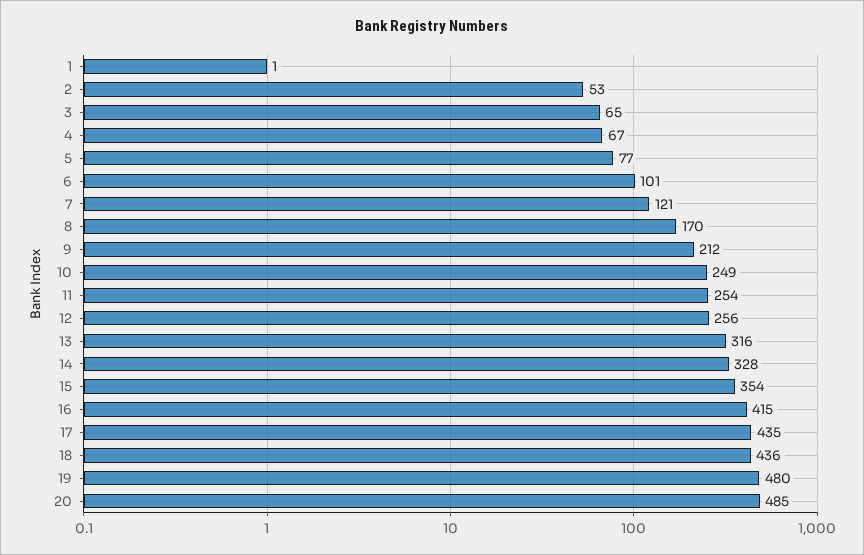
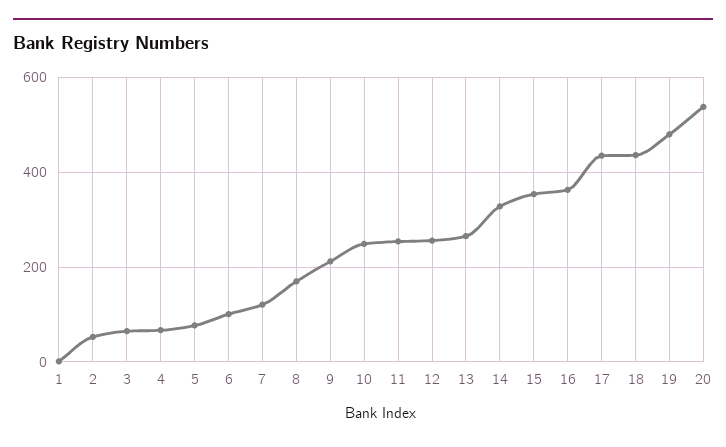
13: 316 -> 260
16: 415 -> 360
20: 485 -> 540

